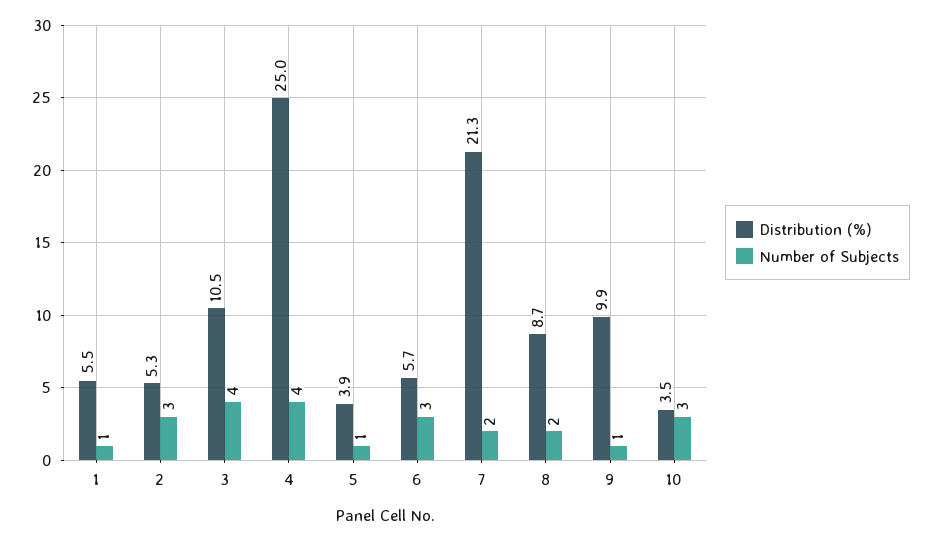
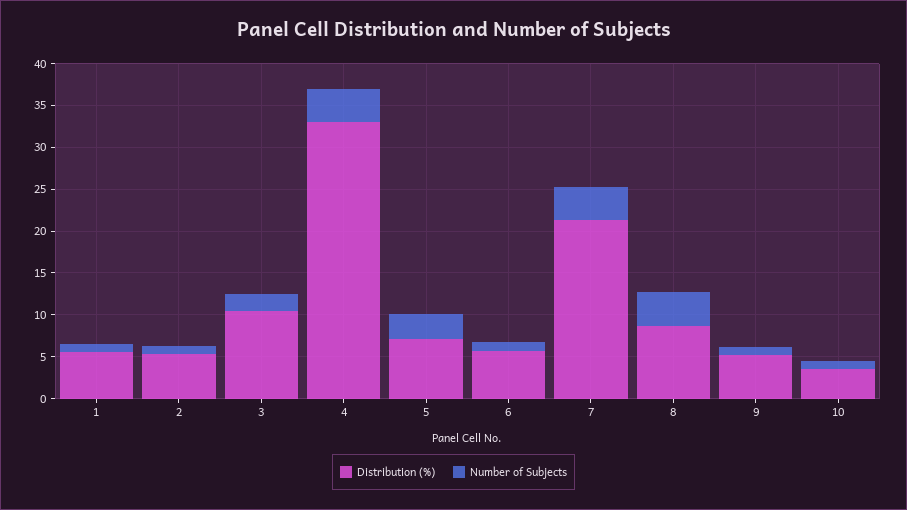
Number of Subjects, 2: 3 -> 1
Number of Subjects, 3: 4 -> 2
Distribution (%), 4: 25 -> 33
Distribution (%), 5: 3.9 -> 7
Number of Subjects, 5: 1 -> 3
Number of Subjects, 6: 3 -> 1
Number of Subjects, 7: 2 -> 4
Number of Subjects, 8: 2 -> 4
Distribution (%), 9: 9.9 -> 5
Number of Subjects, 10: 3 -> 1

